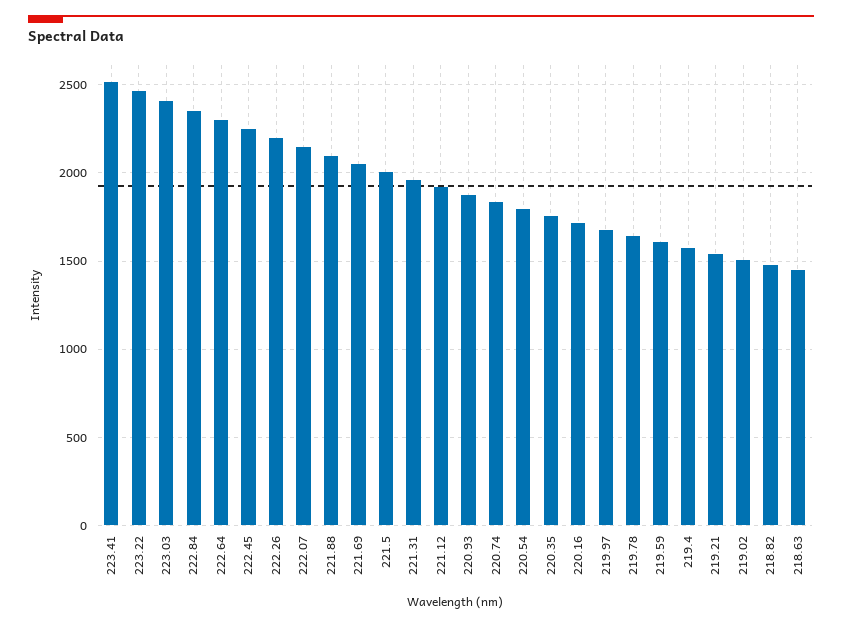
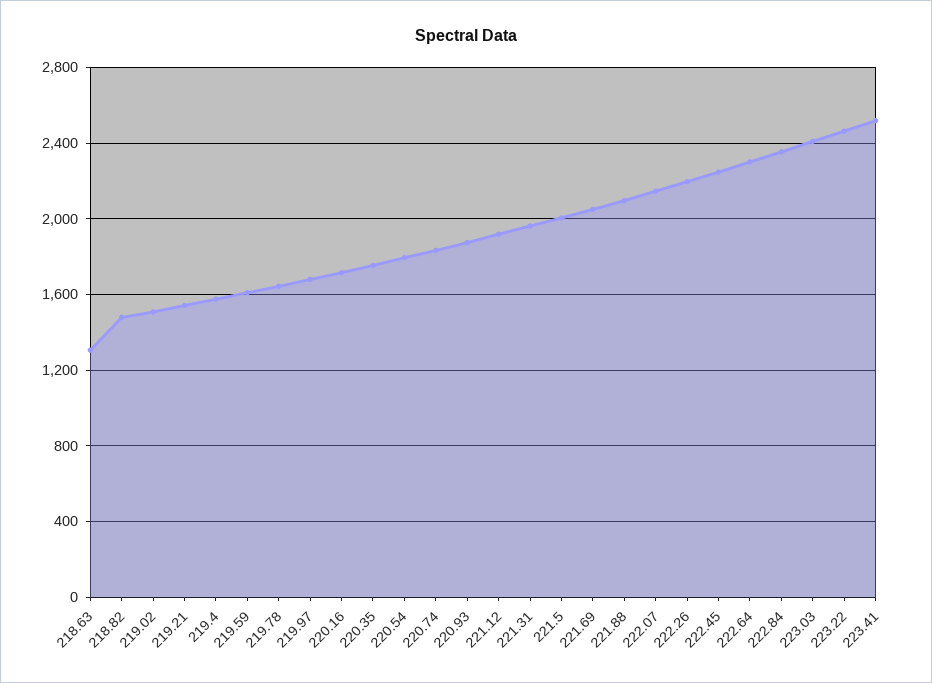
218.63: 1450 -> 1300

